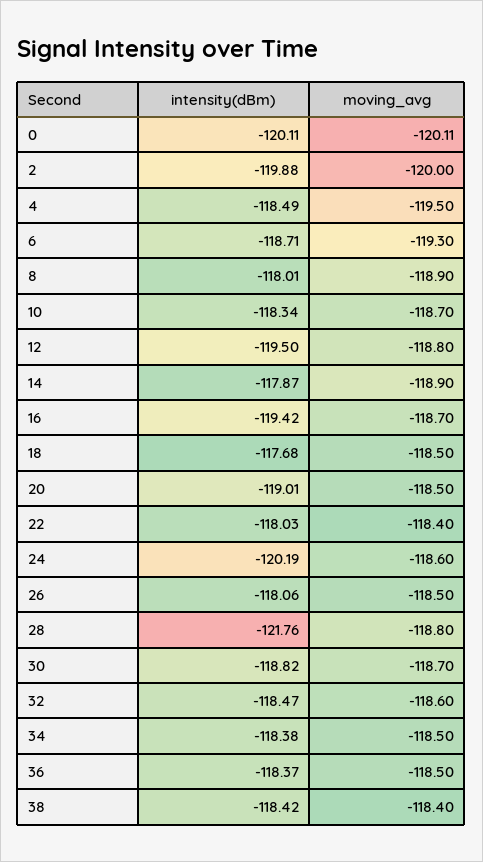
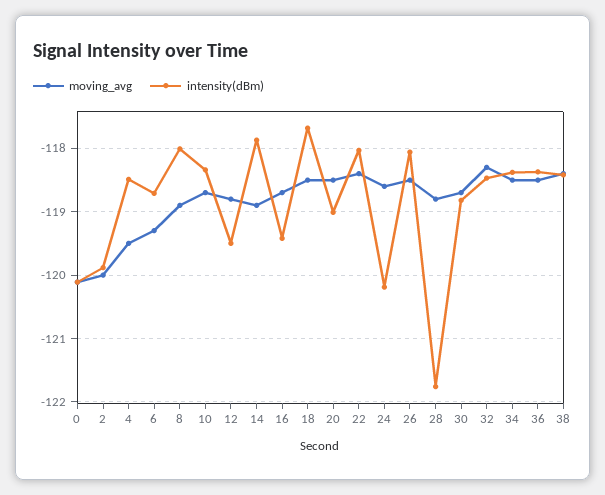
moving_avg, 32: -118.6 -> -118.3

